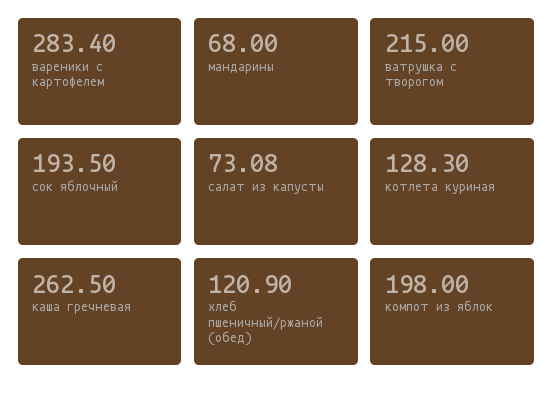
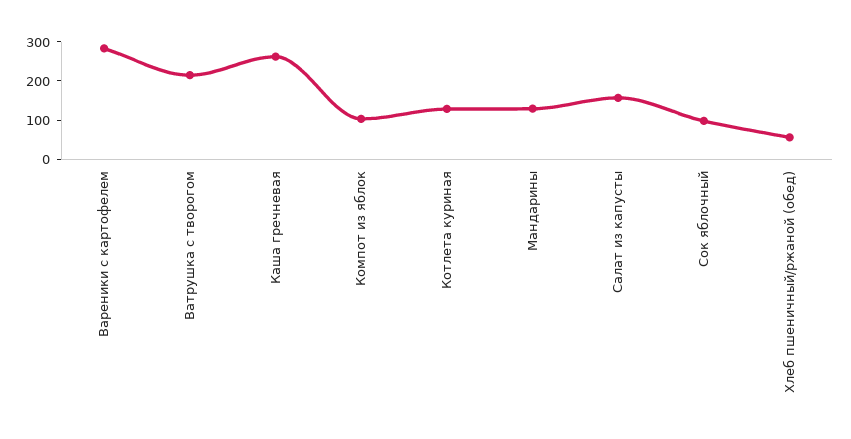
мандарины: 68 -> 125
сок яблочный: 193.5 -> 100
салат из капусты: 73.08 -> 150
хлеб пшеничный/ржаной (обед): 120.9 -> 50
компот из яблок: 198 -> 100

